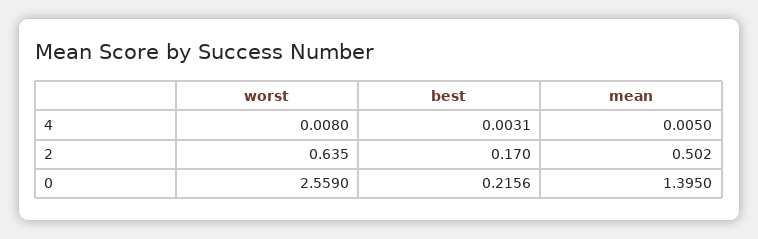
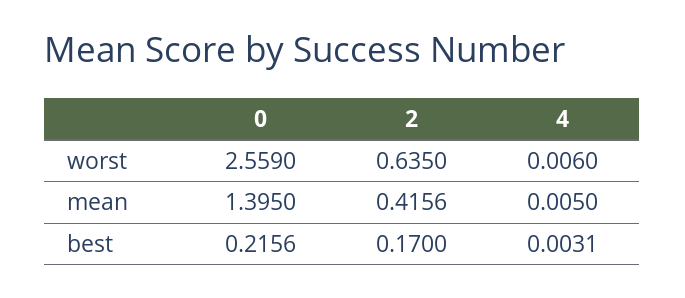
worst, 4: 0.008 -> 0.006
mean, 2: 0.502 -> 0.4156

